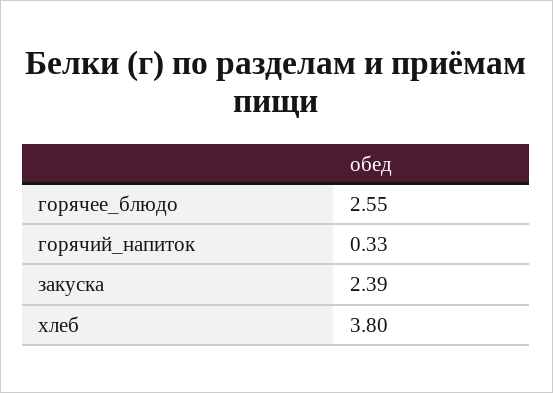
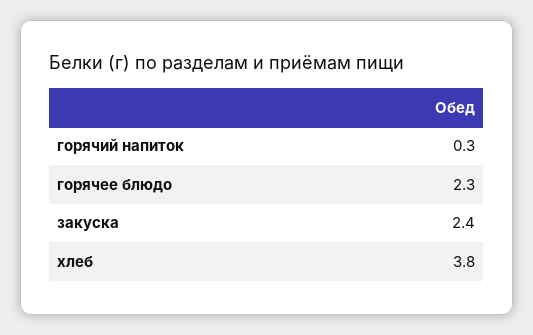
горячее_блюдо: 2.55 -> 2.3

